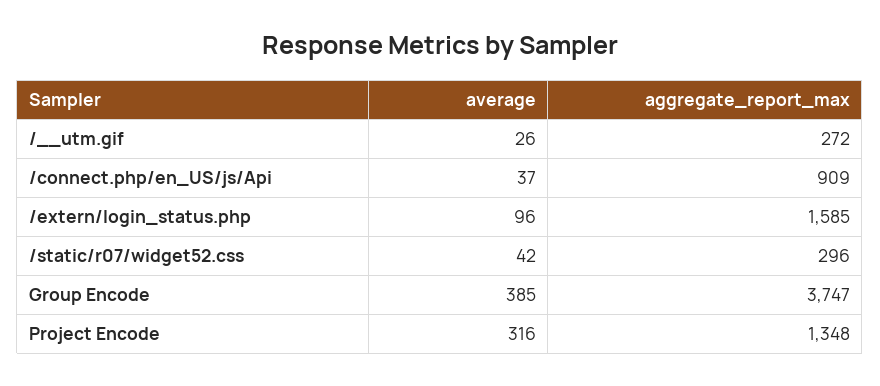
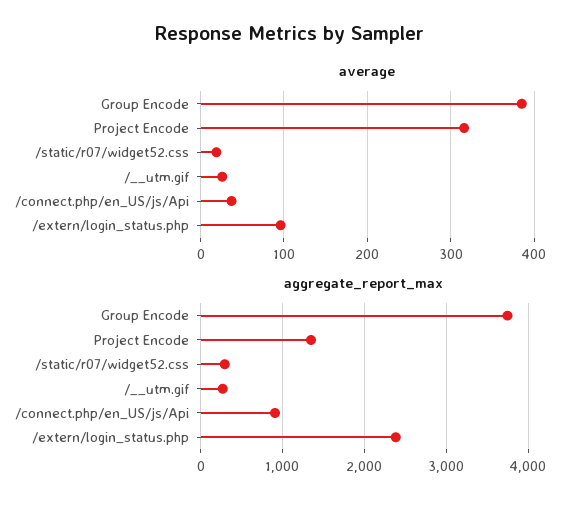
aggregate_report_max, /extern/login_status.php: 1585 -> 2400
average, /static/r07/widget52.css: 42 -> 20

